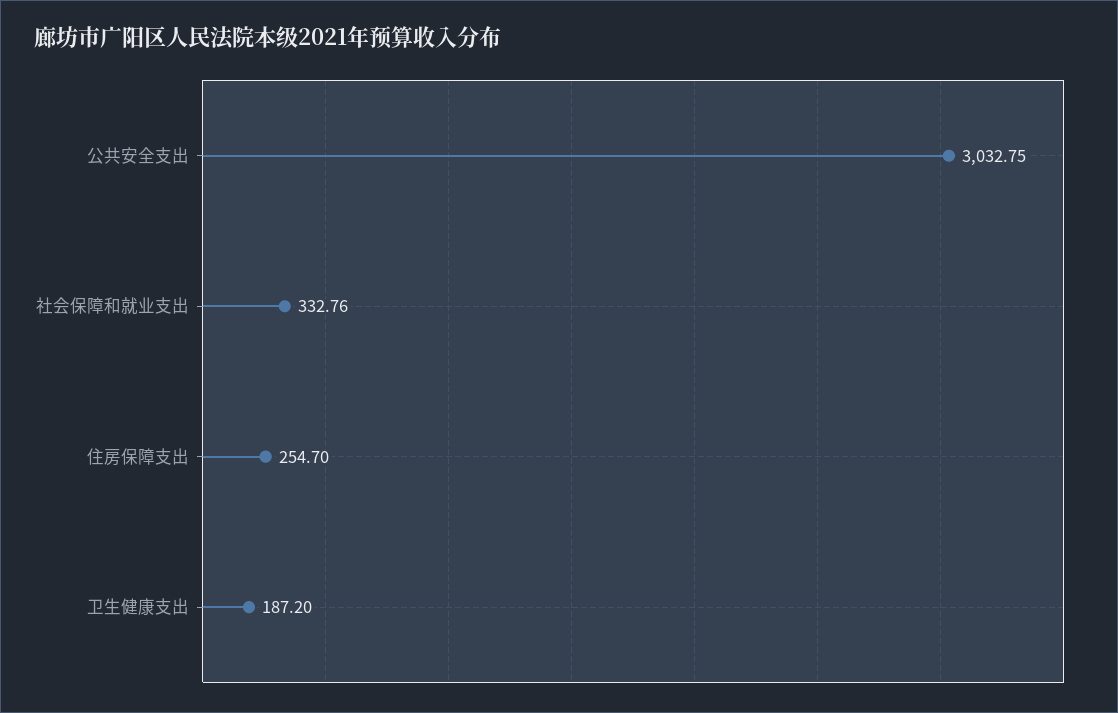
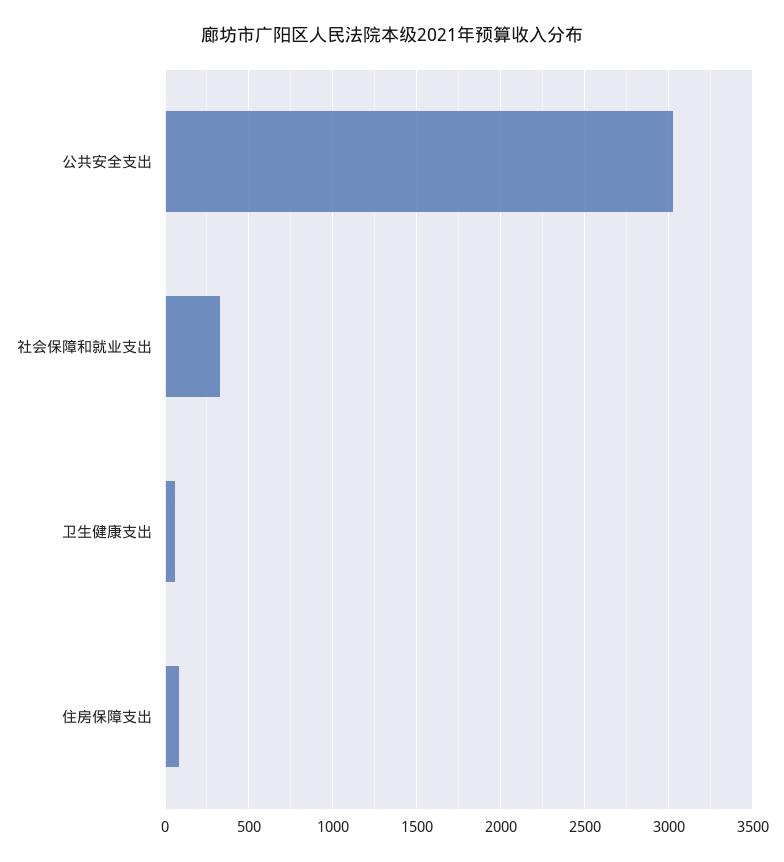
住房保障支出: 254.7 -> 100
卫生健康支出: 187.2 -> 50

